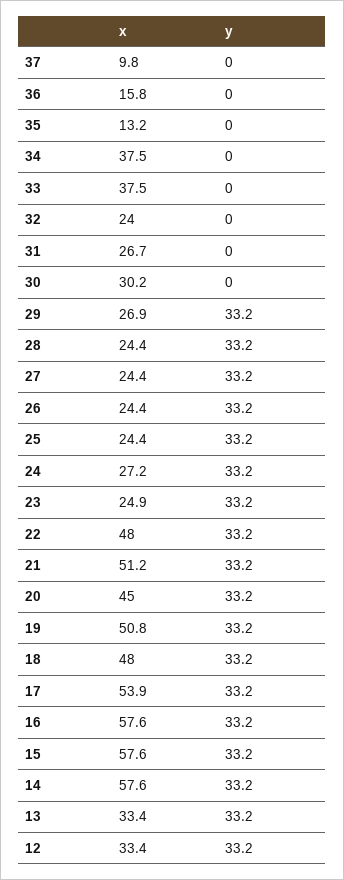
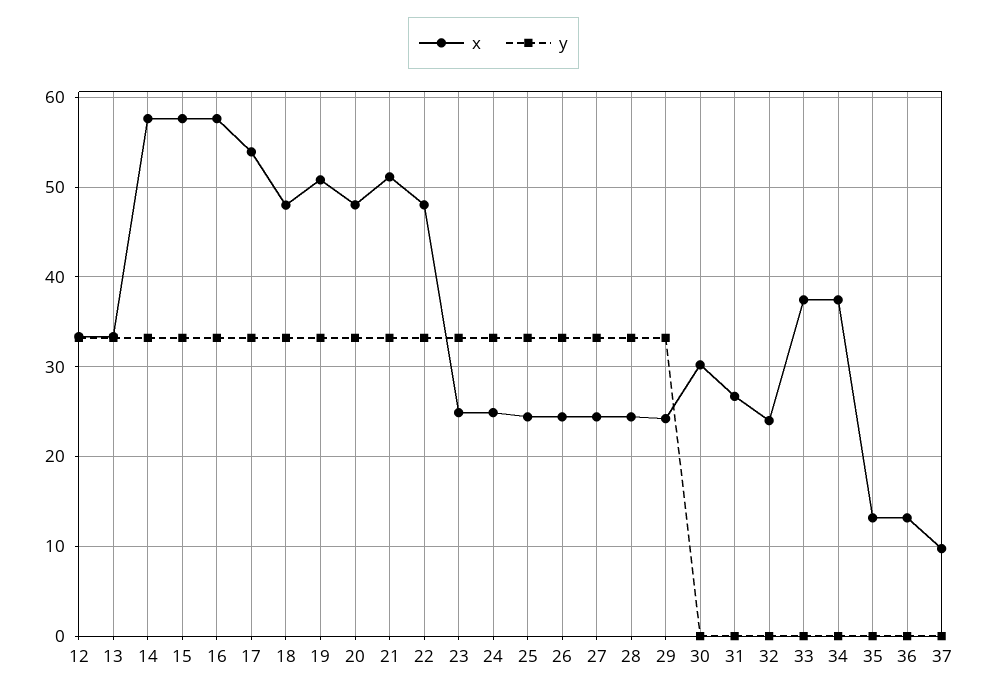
x, 36: 15.8 -> 13
x, 29: 26.9 -> 24
x, 24: 27.2 -> 25
x, 20: 45 -> 48

